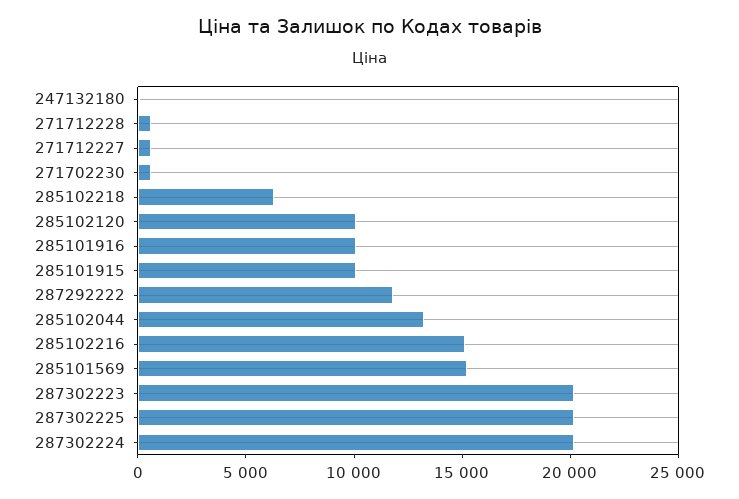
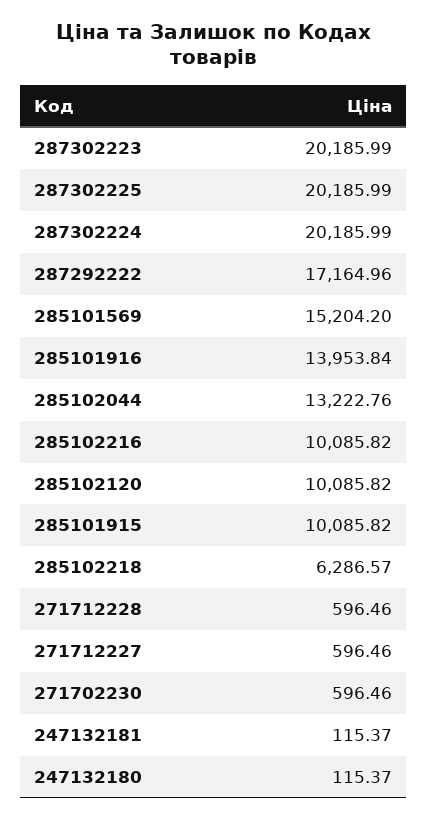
285101916: 10000 -> 13953.84
287292222: 12000 -> 17164.96
285102216: 15000 -> 10085.82
247132181: none -> 115.37

